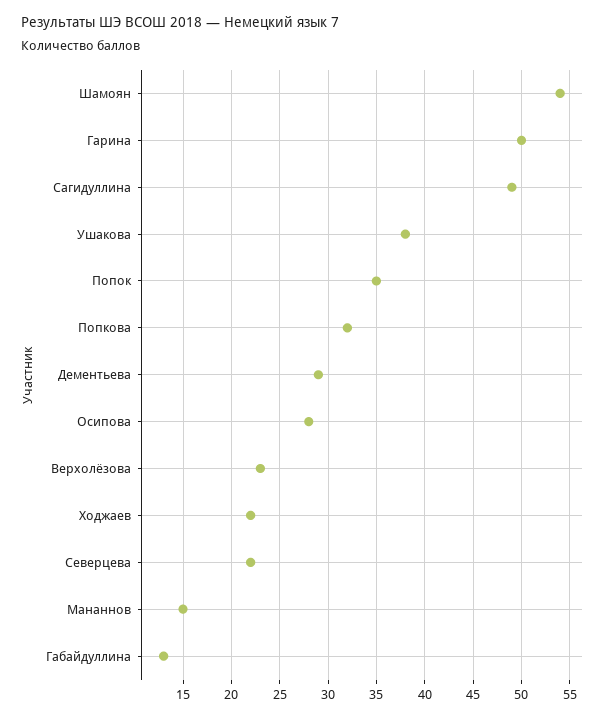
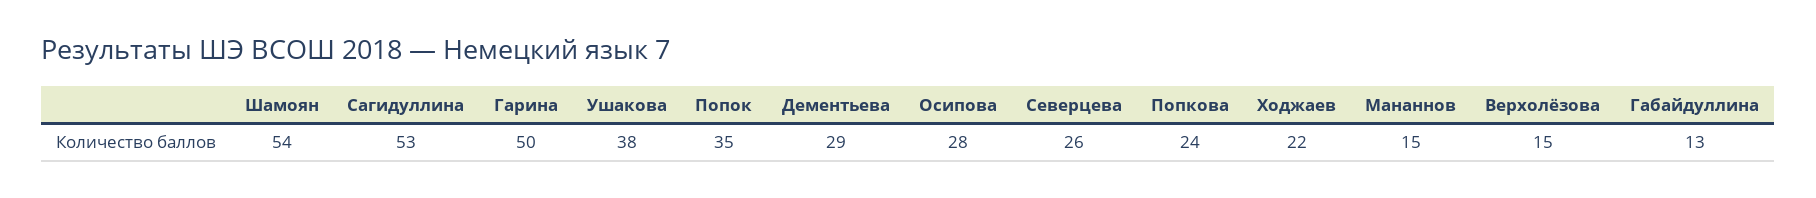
Сагидуллина: 49 -> 53
Попкова: 32 -> 24
Верхолёзова: 23 -> 15
Северцева: 22 -> 26

